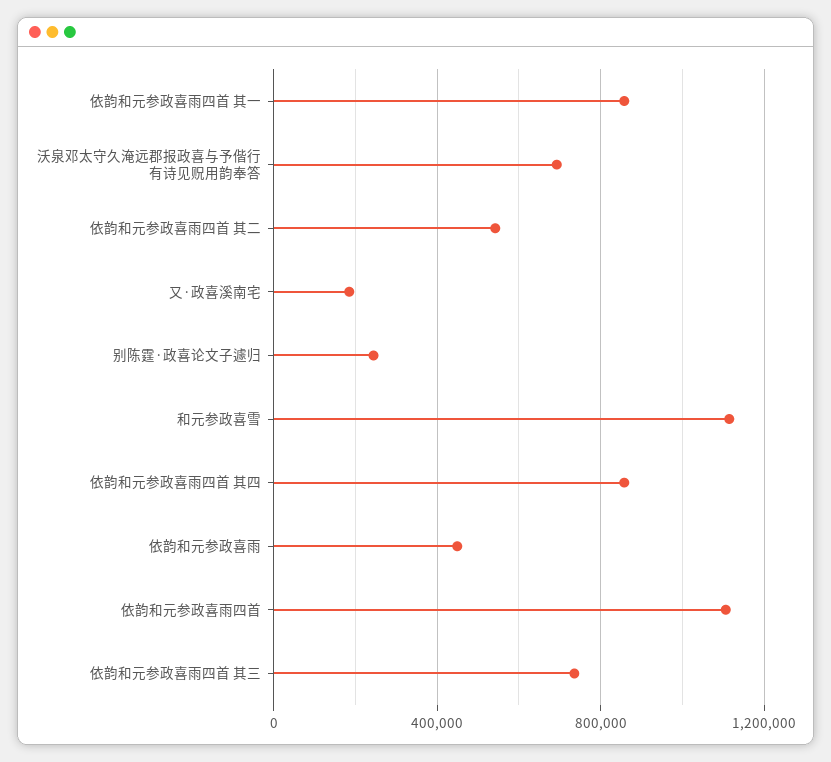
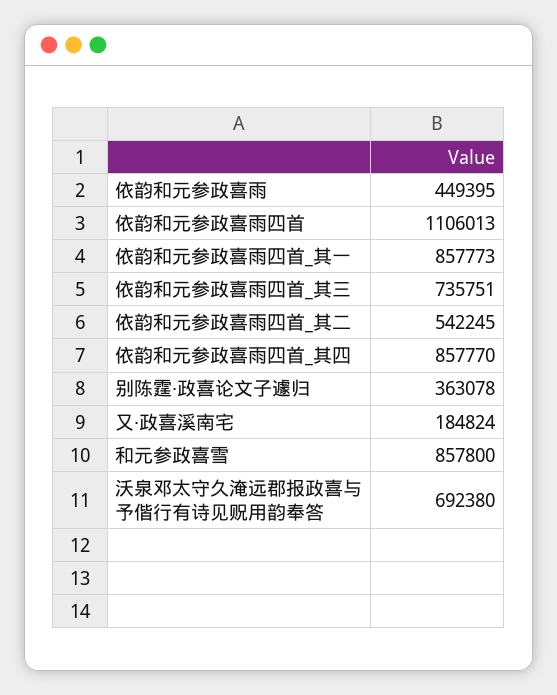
别陈霆·政喜论文子遽归: 250000 -> 363078
和元参政喜雪: 1100000 -> 857800

